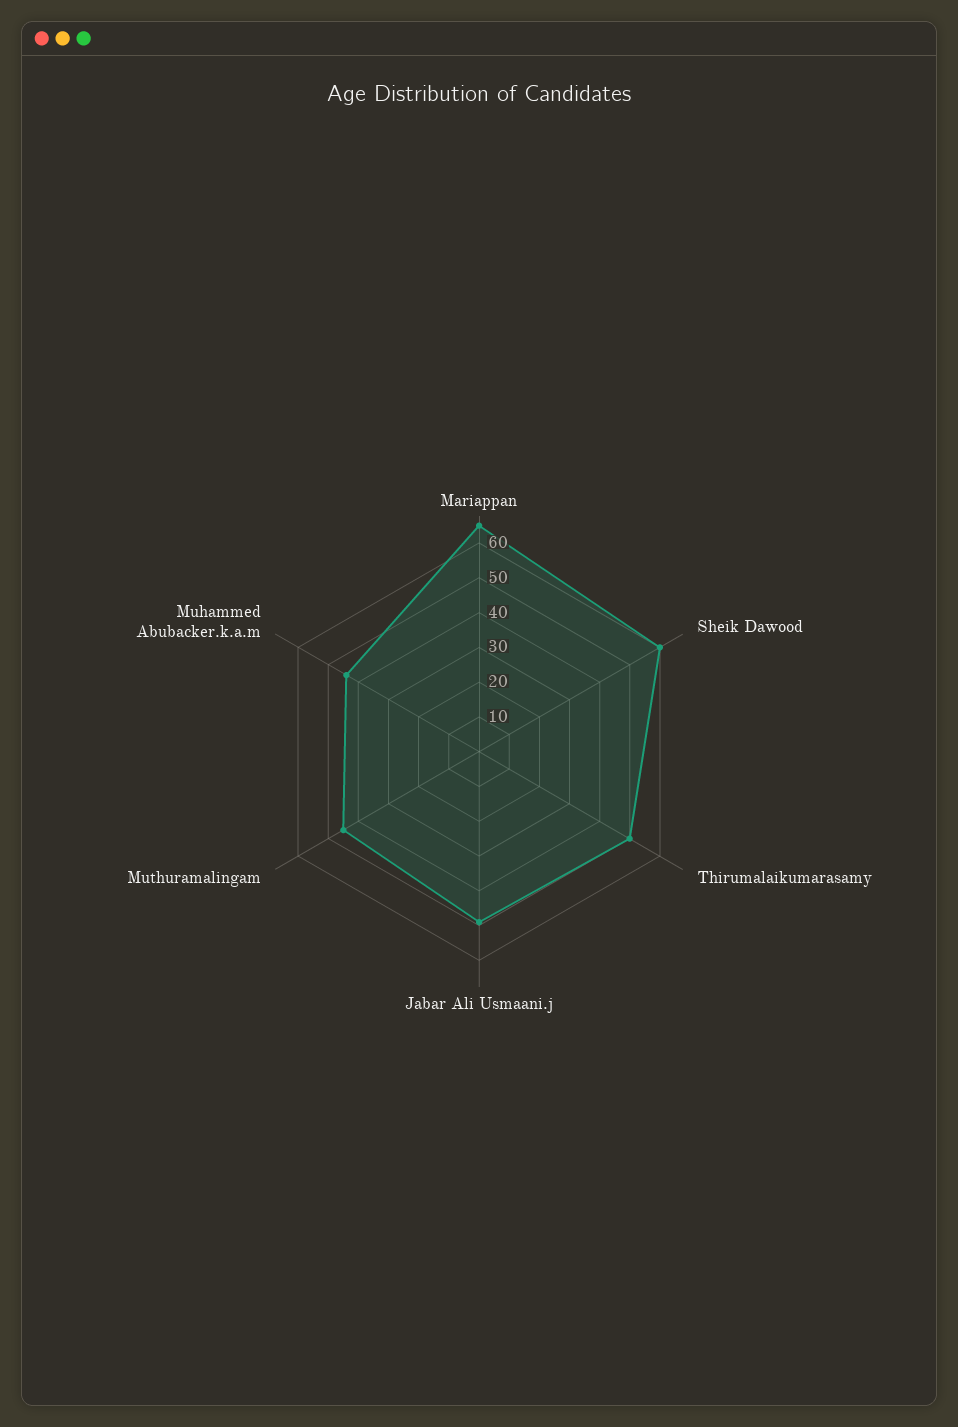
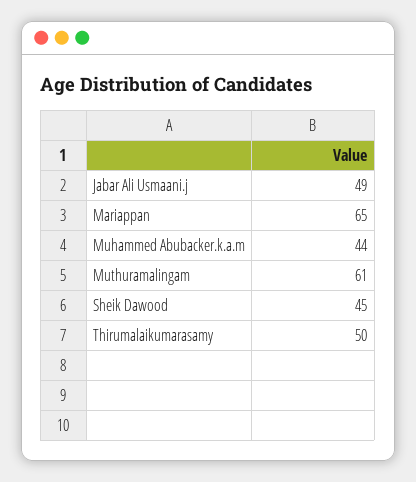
Sheik Dawood: 60 -> 45
Muthuramalingam: 45 -> 61

